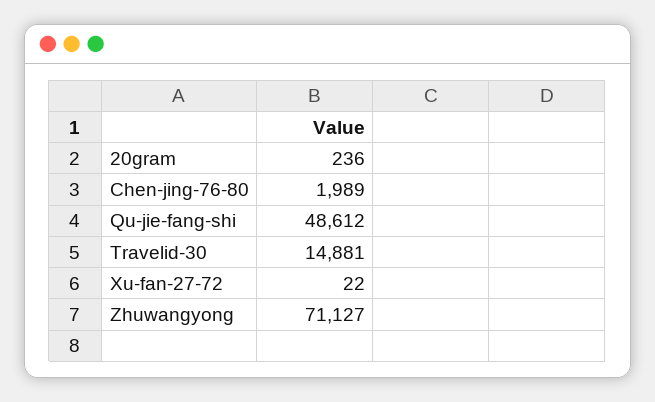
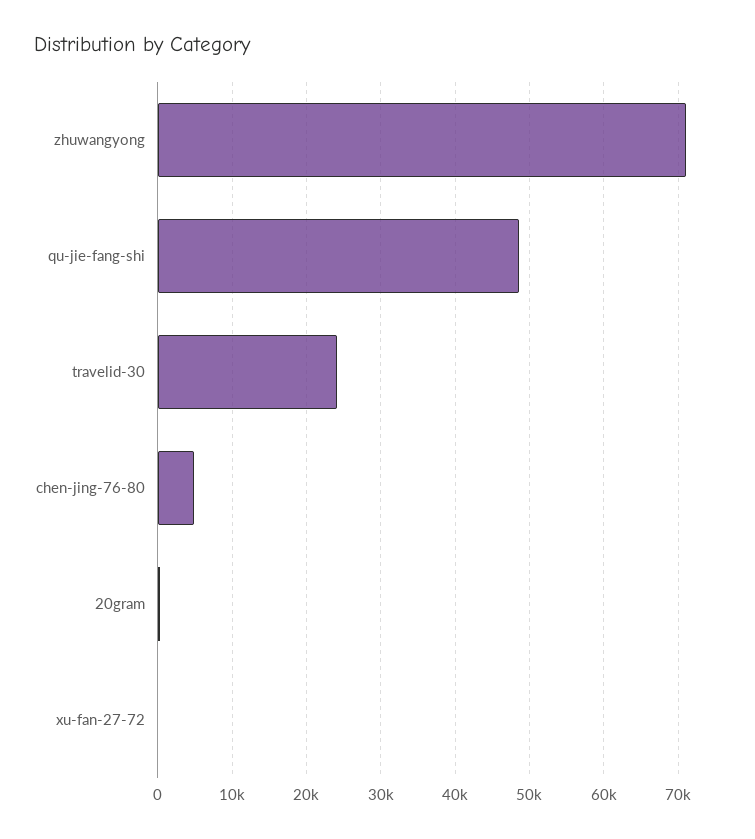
Chen-jing-76-80: 1989 -> 5000
Travelid-30: 14881 -> 24000

